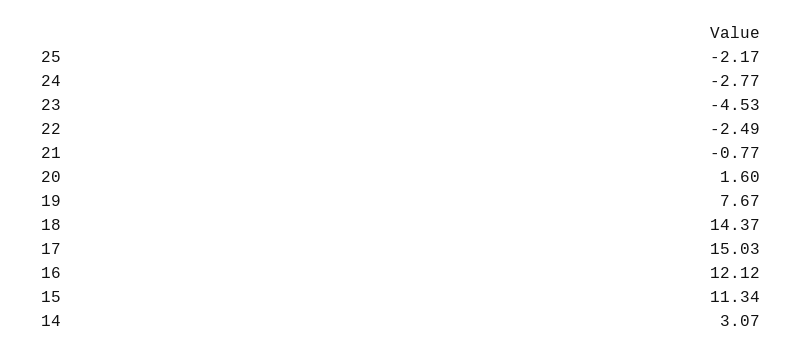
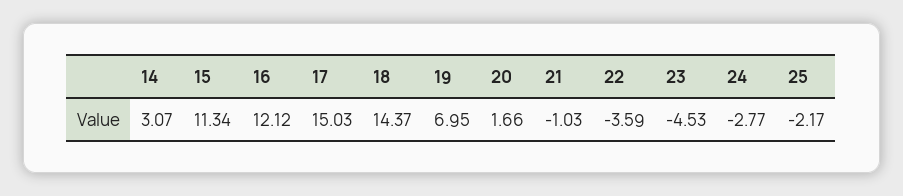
22: -2.49 -> -3.59
21: -0.77 -> -1.03
20: 1.6 -> 1.66
19: 7.67 -> 6.95

